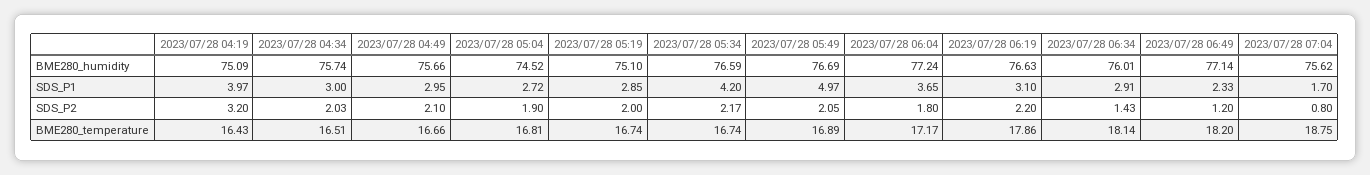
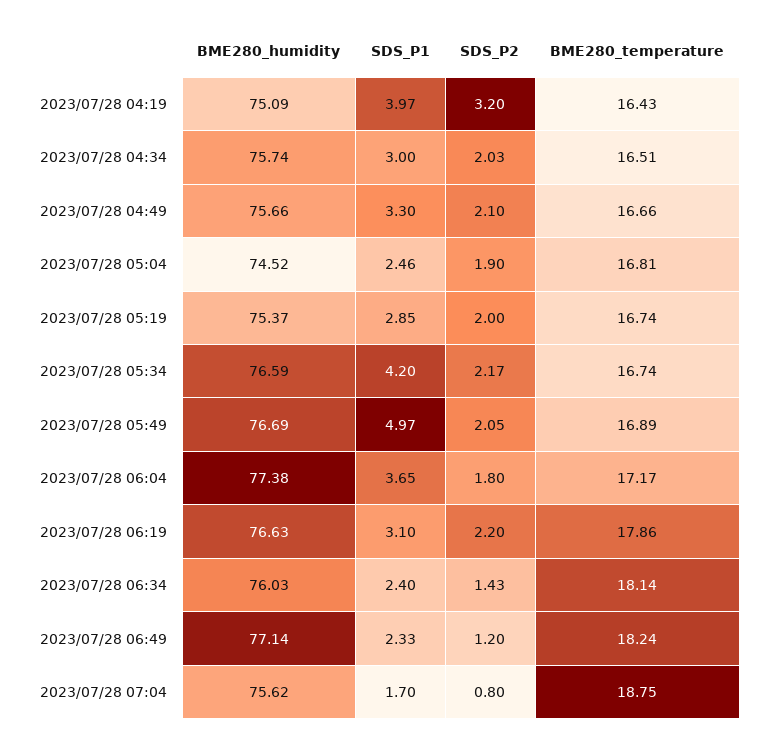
2023/07/28 05:19, BME280_humidity: 75.1 -> 75.37
2023/07/28 06:04, BME280_humidity: 77.24 -> 77.38
2023/07/28 06:34, BME280_humidity: 76.01 -> 76.03
2023/07/28 04:49, SDS_P1: 2.95 -> 3.3
2023/07/28 05:04, SDS_P1: 2.72 -> 2.46
2023/07/28 06:34, SDS_P1: 2.91 -> 2.4
2023/07/28 06:49, BME280_temperature: 18.2 -> 18.24

